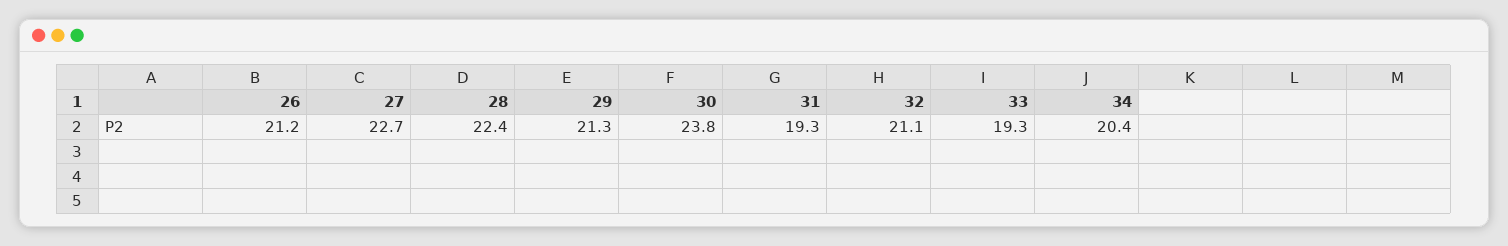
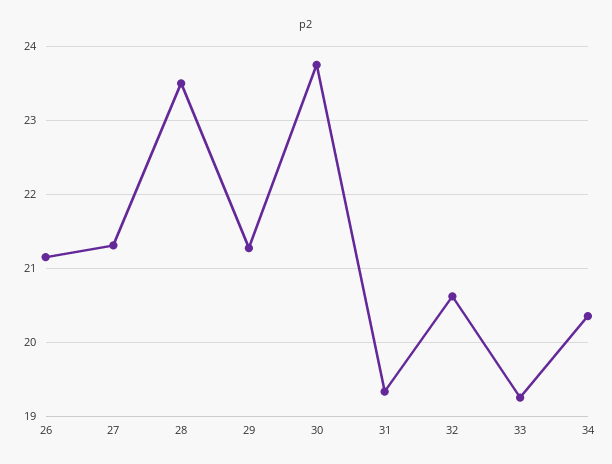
27: 22.7 -> 21.3
28: 22.4 -> 23.5
32: 21.1 -> 20.6

